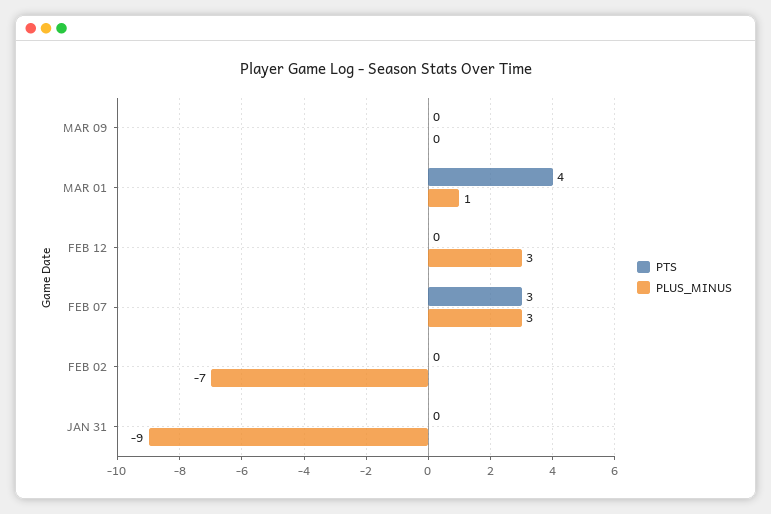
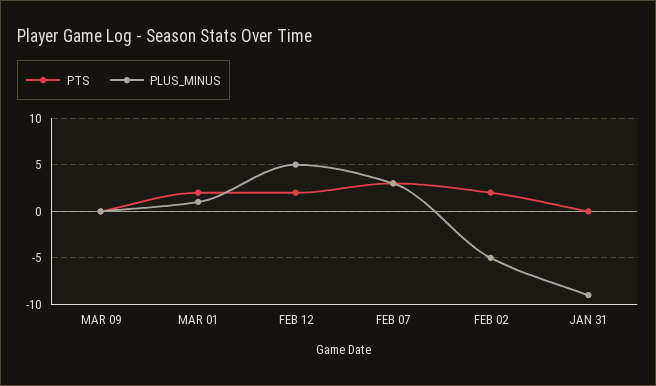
PTS, MAR 01: 4 -> 2
PTS, FEB 12: 0 -> 2
PLUS_MINUS, FEB 12: 3 -> 5
PTS, FEB 02: 0 -> 2
PLUS_MINUS, FEB 02: -7 -> -5

